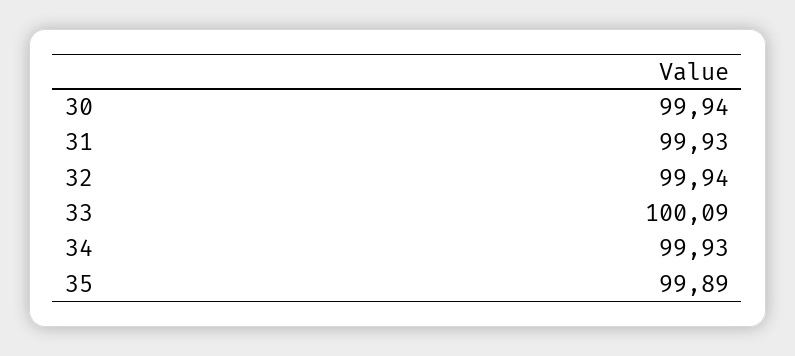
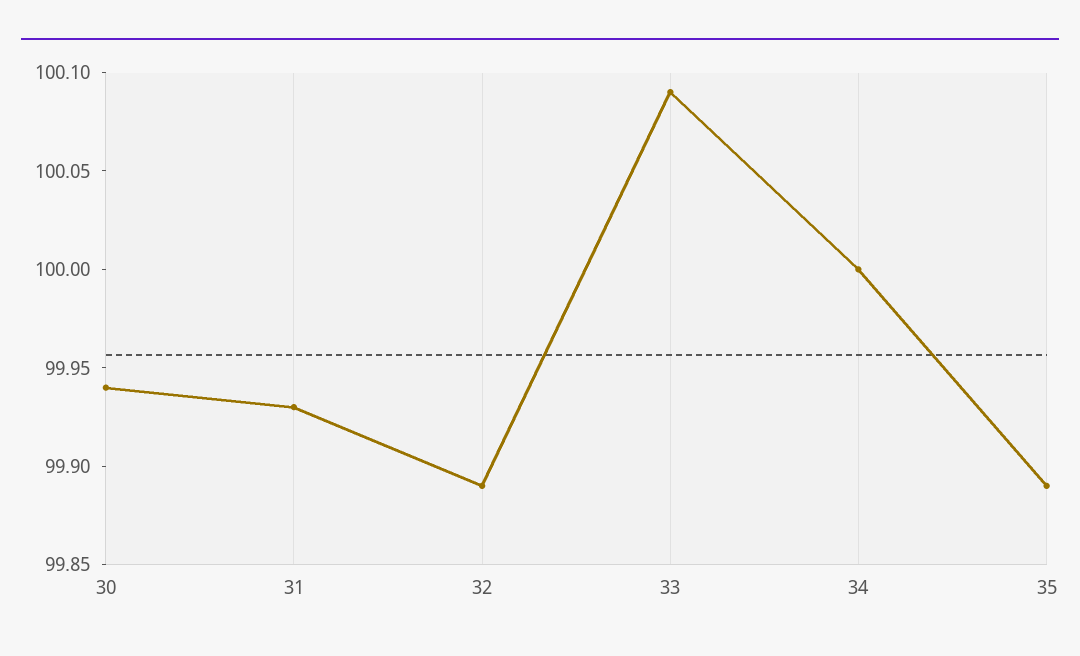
32: 99.94 -> 99.89
34: 99.93 -> 100

